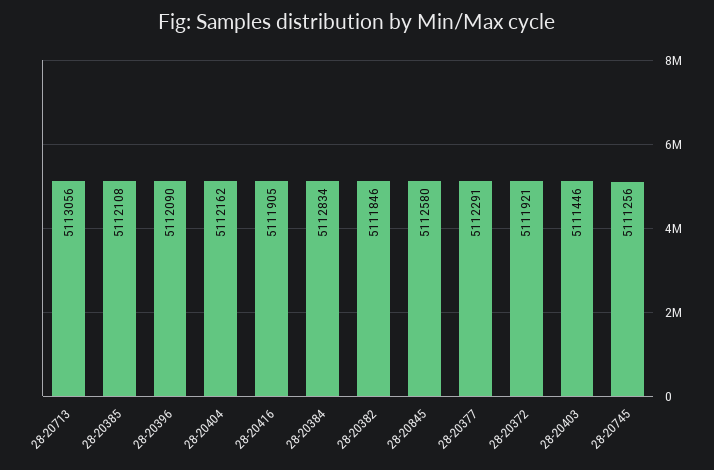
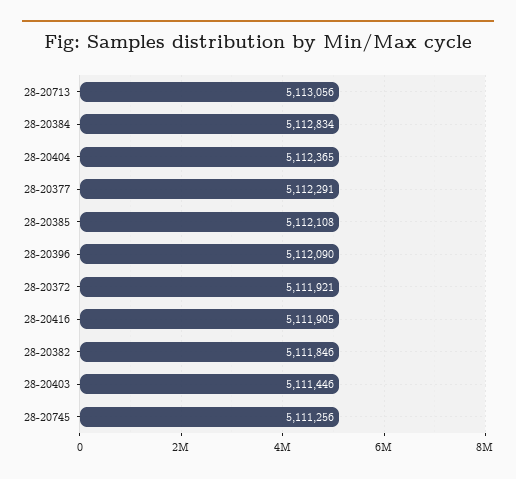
28-20404: 5112162 -> 5112365
28-20845: 5112580 -> none

